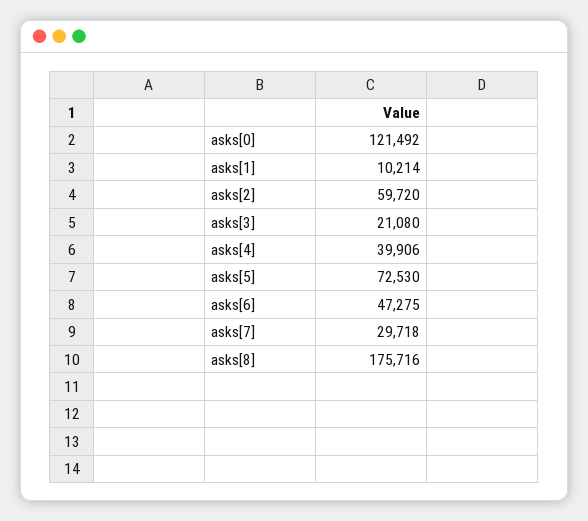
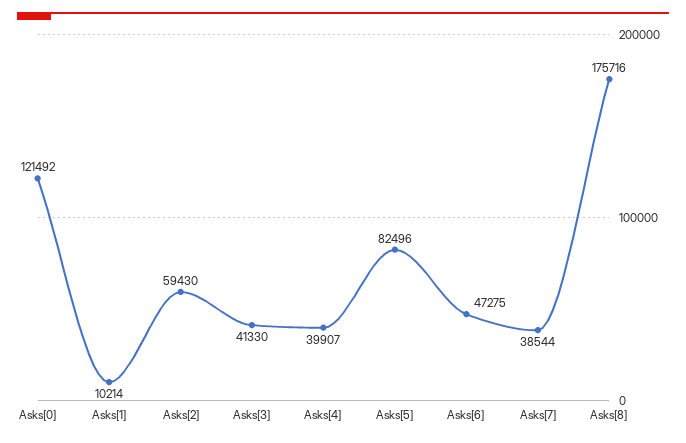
asks[2]: 59720 -> 59430
asks[3]: 21080 -> 41330
asks[4]: 39906 -> 39907
asks[5]: 72530 -> 82496
asks[7]: 29718 -> 38544

